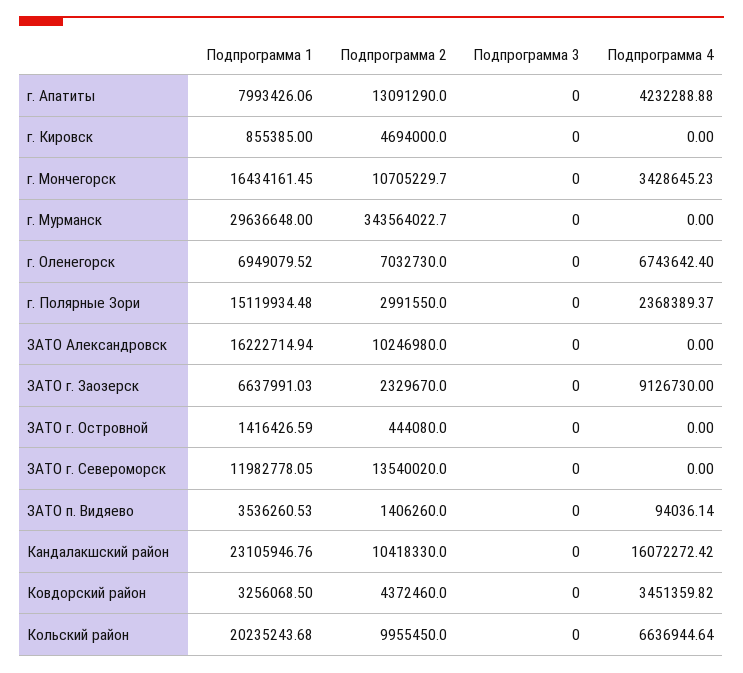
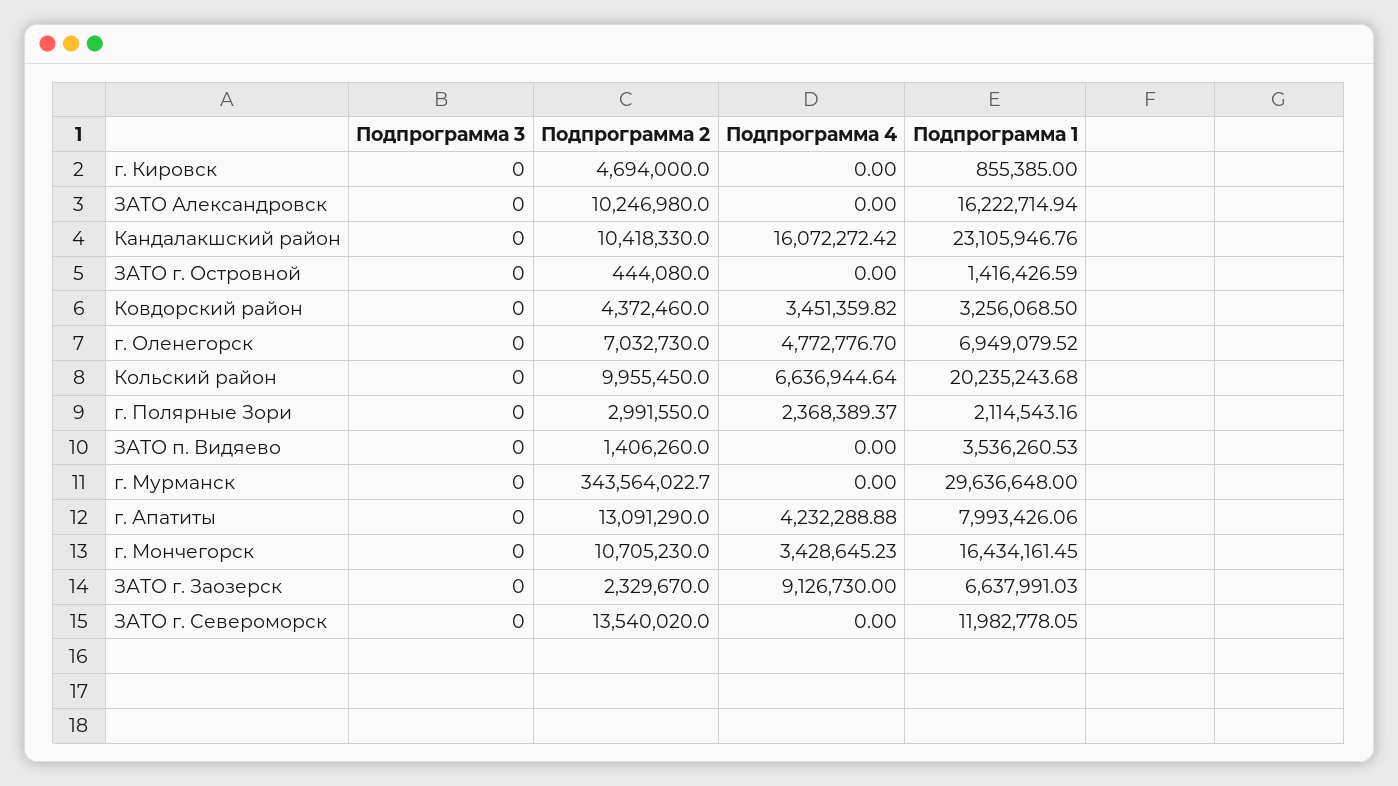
Подпрограмма 2, г. Мончегорск: 10705229.7 -> 10705230
Подпрограмма 4, г. Оленегорск: 6743642.4 -> 4772776.7
Подпрограмма 1, г. Полярные Зори: 15119934.48 -> 2114543.16
Подпрограмма 4, ЗАТО п. Видяево: 94036.14 -> 0

